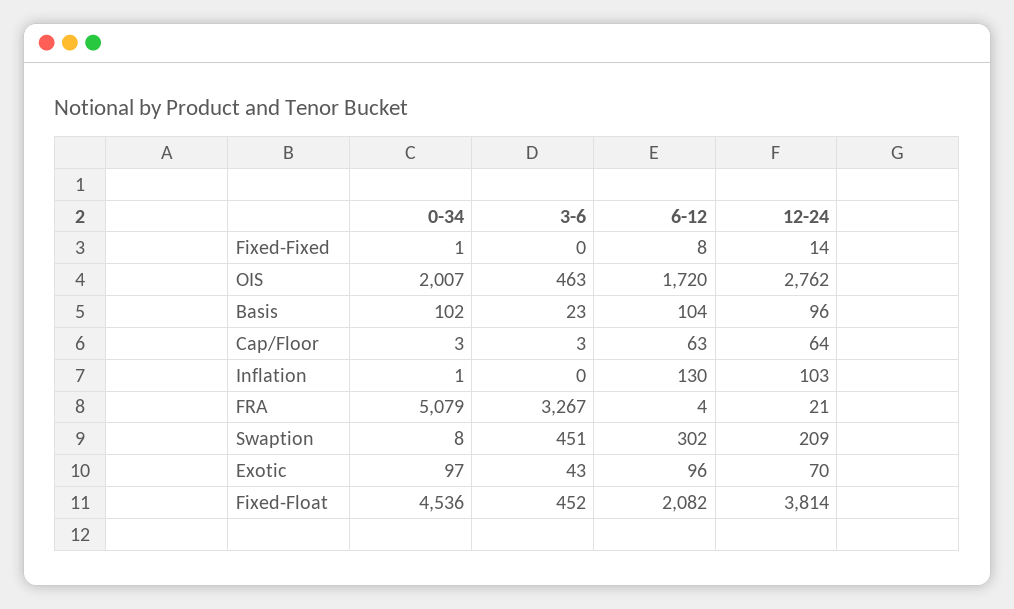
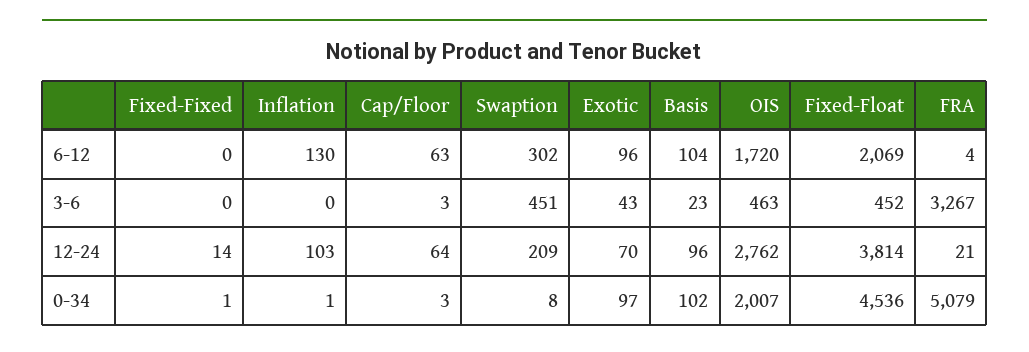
6-12, Fixed-Fixed: 8 -> 0
6-12, Fixed-Float: 2082 -> 2069

